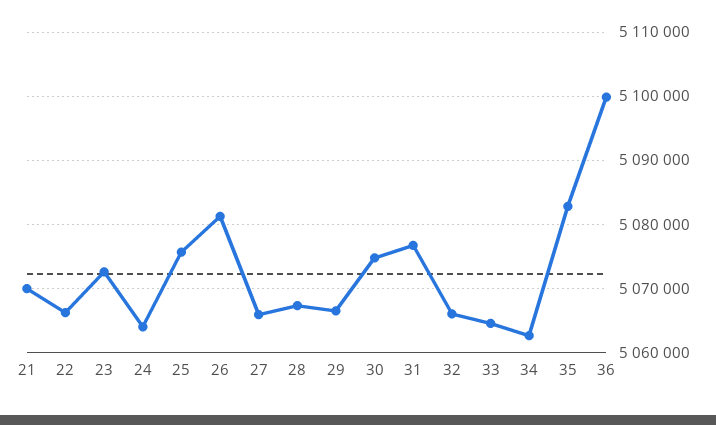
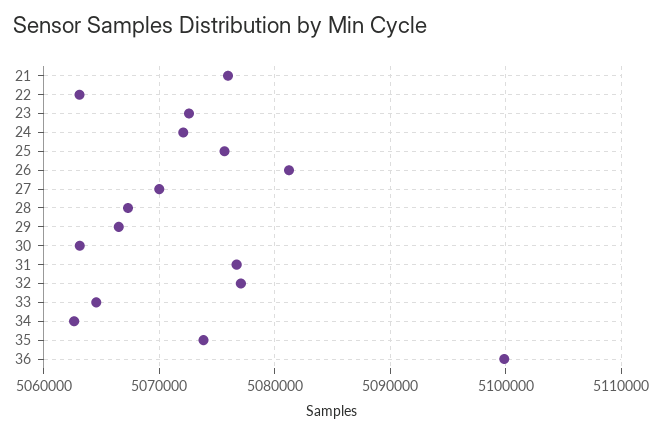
21: 5070000 -> 5076000
22: 5066000 -> 5063000
24: 5064000 -> 5072000
27: 5066000 -> 5070000
30: 5075000 -> 5063000
32: 5066000 -> 5077000
35: 5083000 -> 5074000

